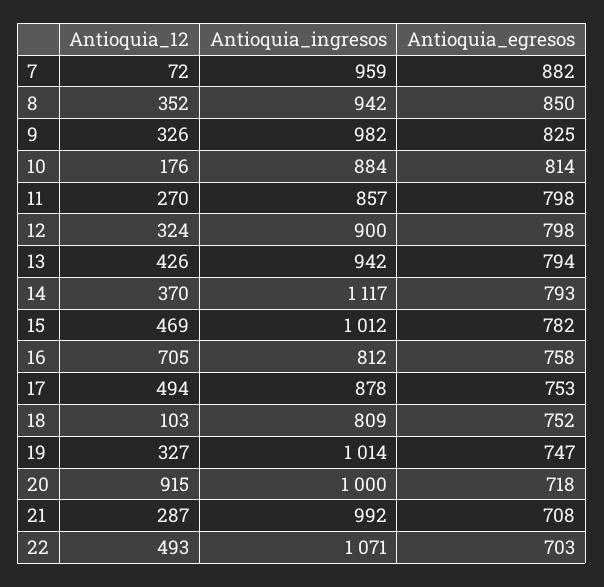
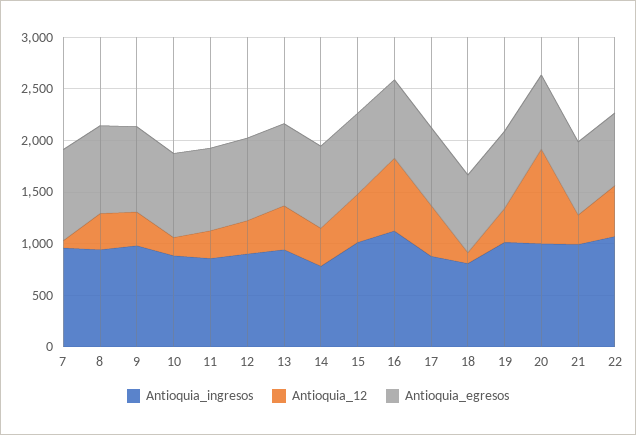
Antioquia_ingresos, 14: 1117 -> 800
Antioquia_ingresos, 16: 812 -> 1100

